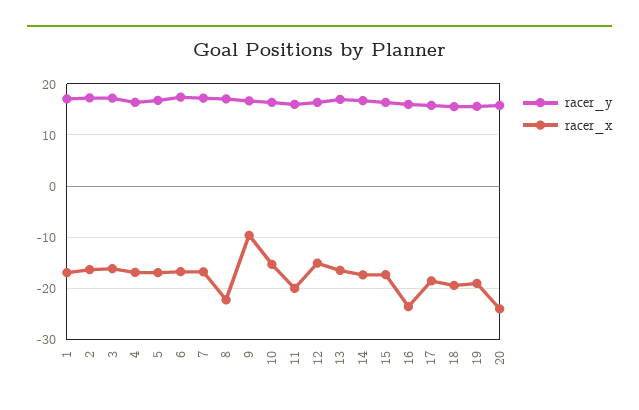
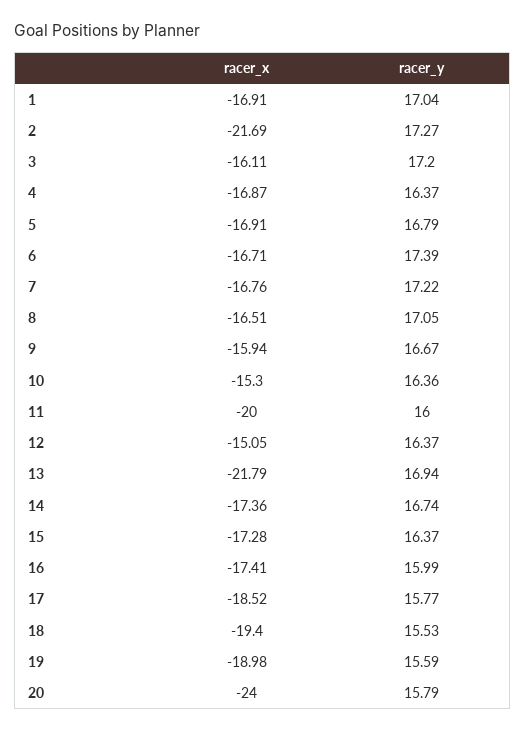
racer_x, 2: -16 -> -21.69
racer_x, 8: -22 -> -16.51
racer_x, 9: -10 -> -15.94
racer_x, 13: -16 -> -21.79
racer_x, 16: -24 -> -17.41

